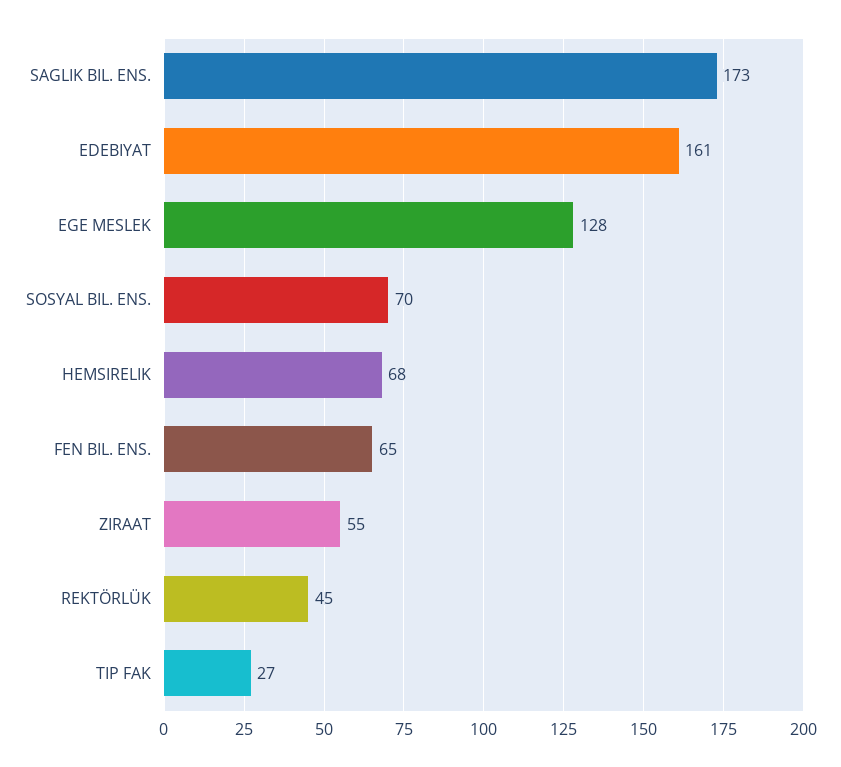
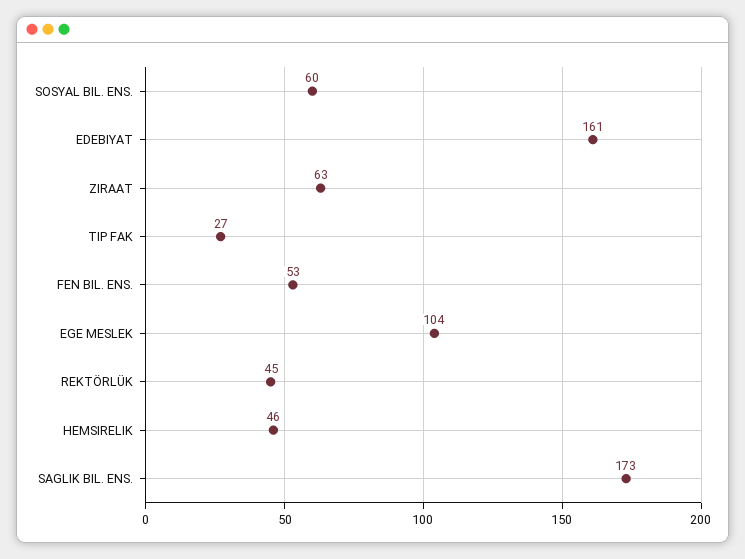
EGE MESLEK: 128 -> 104
SOSYAL BIL. ENS.: 70 -> 60
HEMSIRELIK: 68 -> 46
FEN BIL. ENS.: 65 -> 53
ZIRAAT: 55 -> 63

